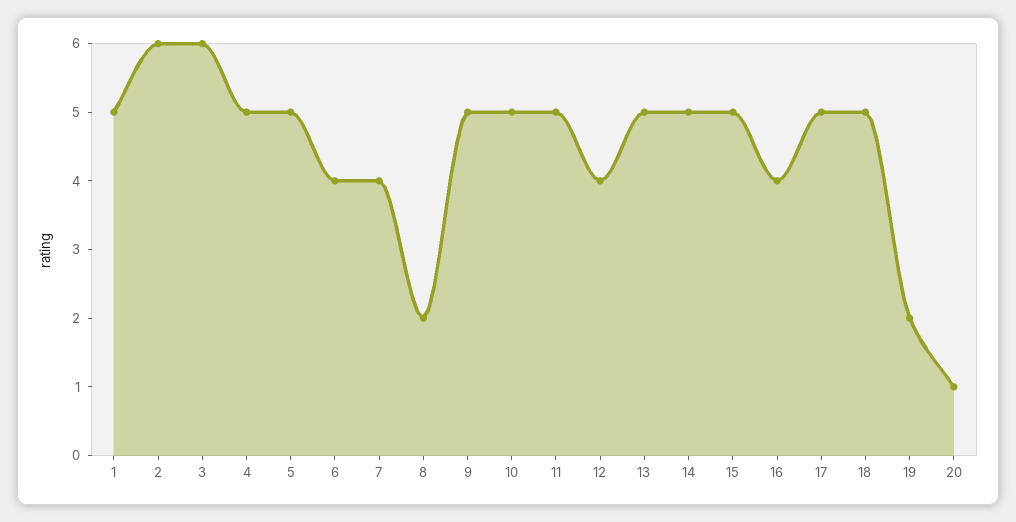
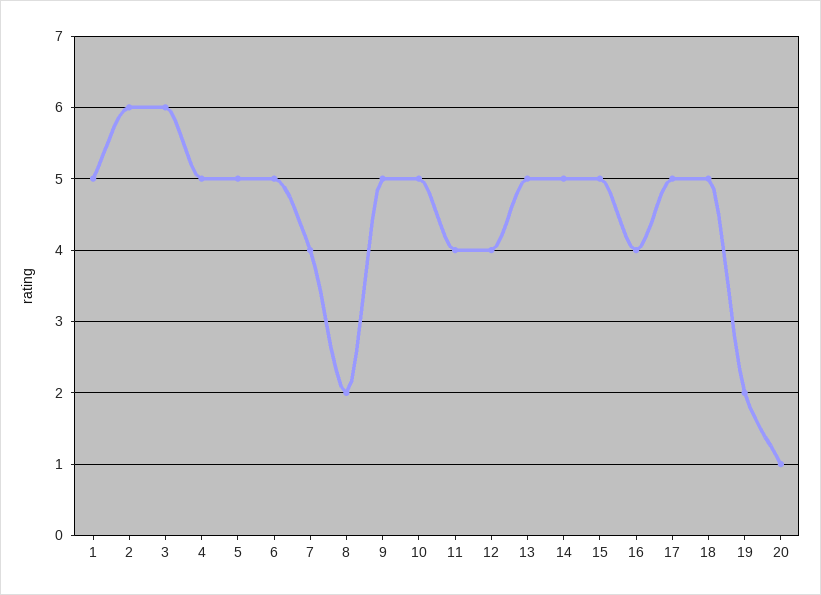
6: 4 -> 5
11: 5 -> 4

